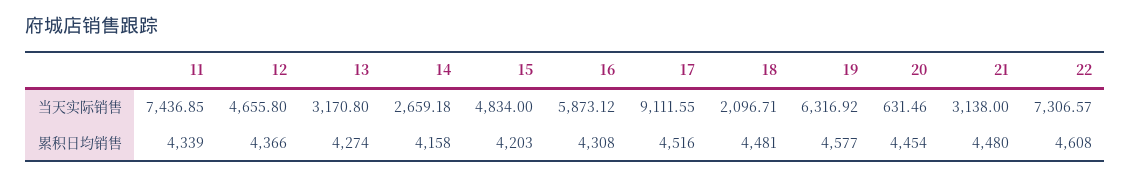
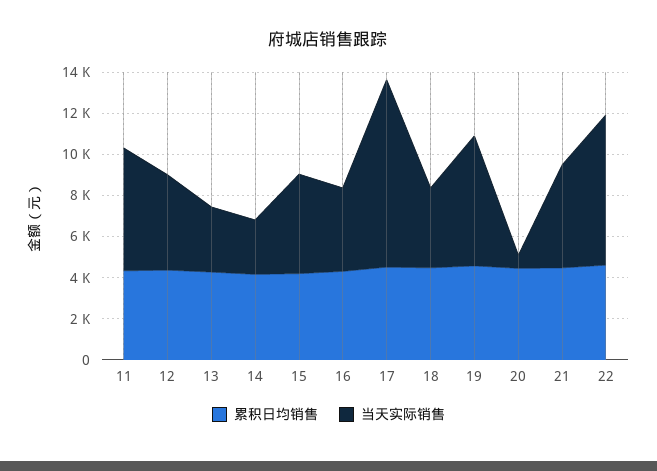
当天实际销售, 11: 7436.85 -> 6000
当天实际销售, 16: 5873.12 -> 4000
当天实际销售, 18: 2096.71 -> 4000
当天实际销售, 21: 3138 -> 5000

